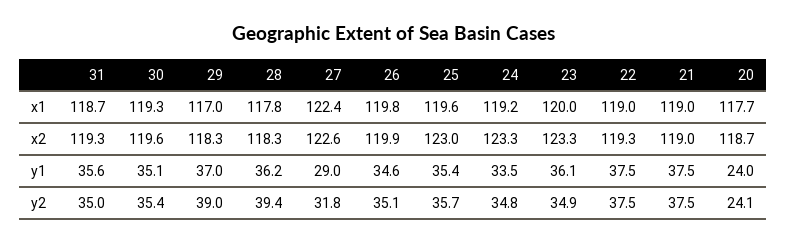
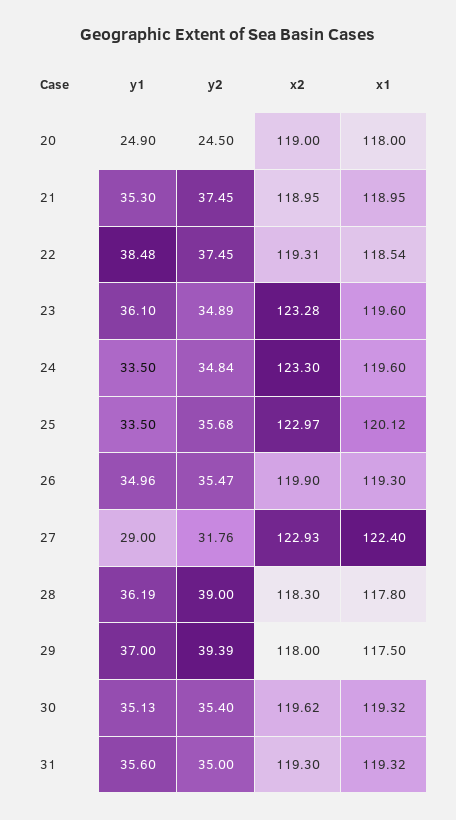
31, x1: 118.7 -> 119.32
29, x1: 117 -> 117.5
26, x1: 119.8 -> 119.3
25, x1: 119.6 -> 120.12
24, x1: 119.2 -> 119.6
23, x1: 120 -> 119.6
22, x1: 119 -> 118.54
20, x1: 117.7 -> 118
29, x2: 118.3 -> 118
27, x2: 122.6 -> 122.93
20, x2: 118.7 -> 119
26, y1: 34.6 -> 34.96
25, y1: 35.4 -> 33.5
22, y1: 37.5 -> 38.48
21, y1: 37.5 -> 35.3
20, y1: 24 -> 24.9
29, y2: 39 -> 39.39
28, y2: 39.4 -> 39
26, y2: 35.1 -> 35.47
20, y2: 24.1 -> 24.5

